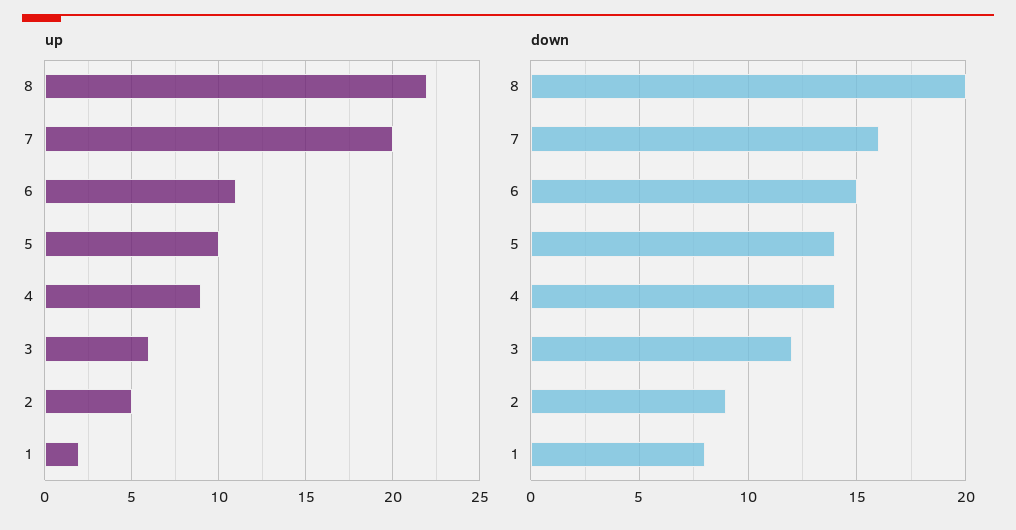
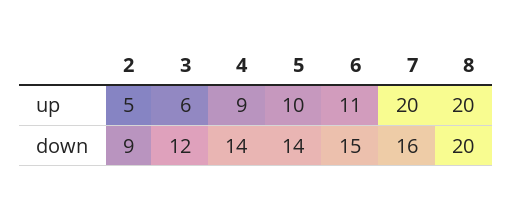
up, 8: 22 -> 20
up, 1: 2 -> none
down, 1: 8 -> none

